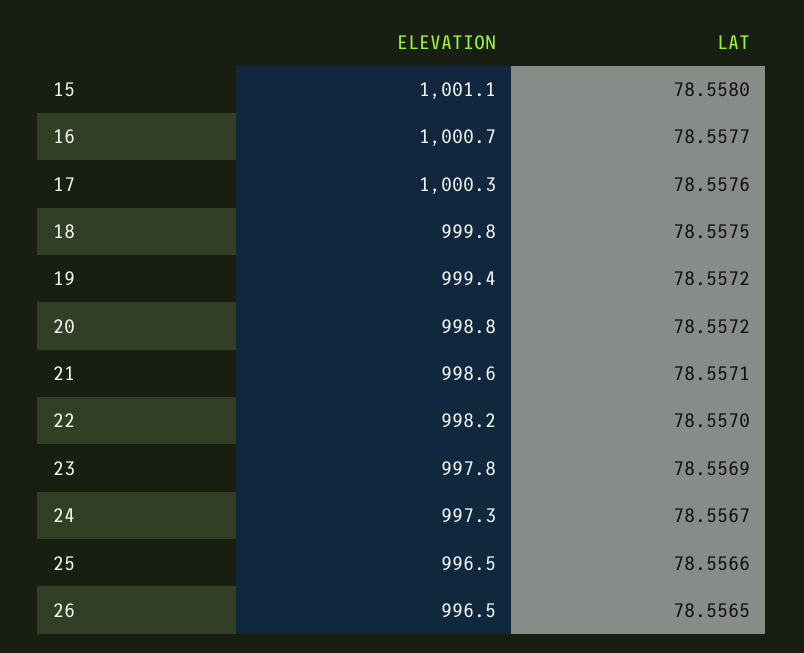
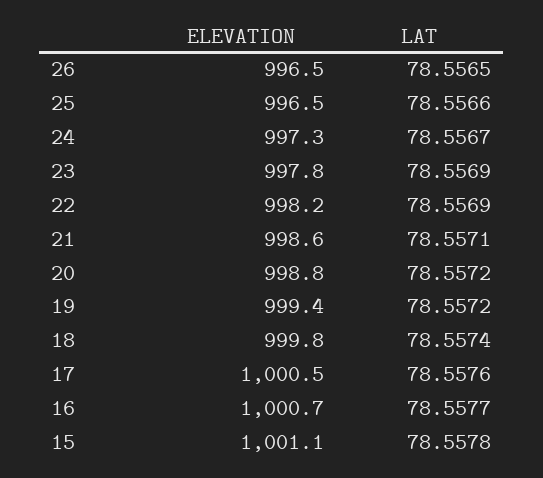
LAT, 15: 78.558 -> 78.5578
ELEVATION, 17: 1000.3 -> 1000.5
LAT, 18: 78.5575 -> 78.5574
LAT, 22: 78.557 -> 78.5569

